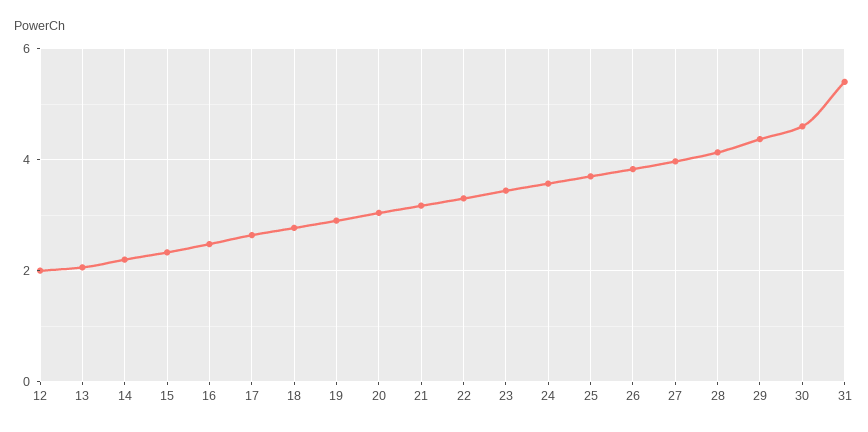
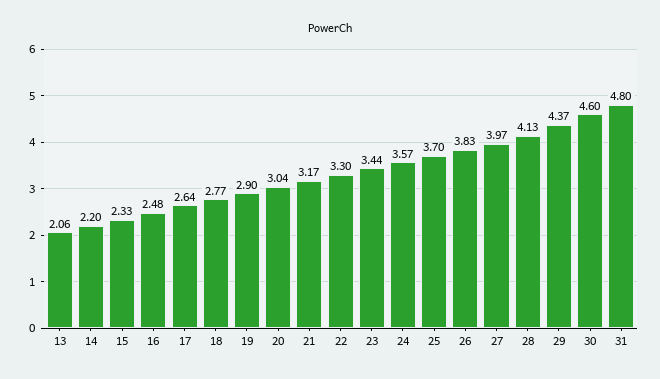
12: 2 -> none
31: 5.4 -> 4.8

